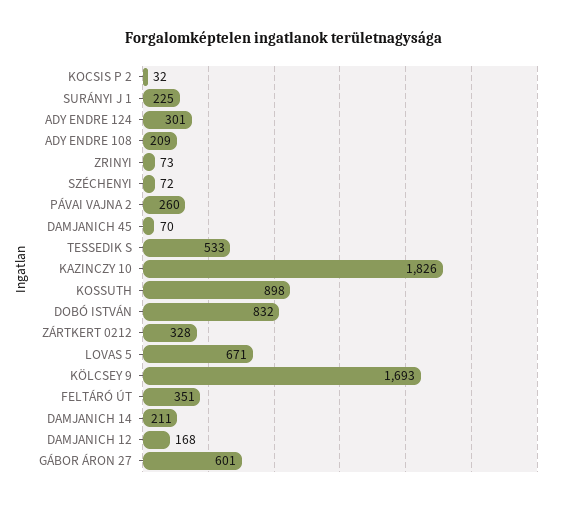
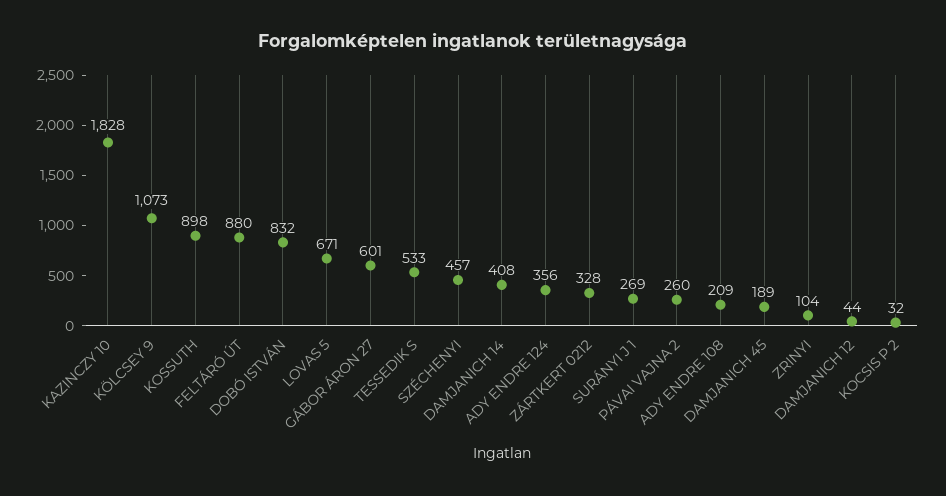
SURÁNYI J 1: 225 -> 269
ADY ENDRE 124: 301 -> 356
ZRINYI: 73 -> 104
SZÉCHENYI: 72 -> 457
DAMJANICH 45: 70 -> 189
KAZINCZY 10: 1826 -> 1828
KÖLCSEY 9: 1693 -> 1073
FELTÁRÓ ÚT: 351 -> 880
DAMJANICH 14: 211 -> 408
DAMJANICH 12: 168 -> 44

